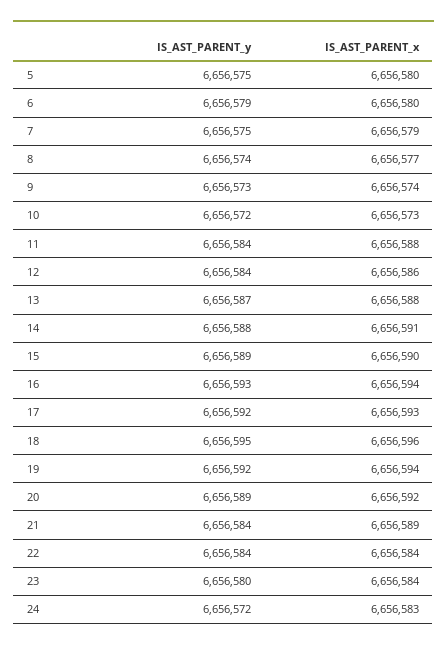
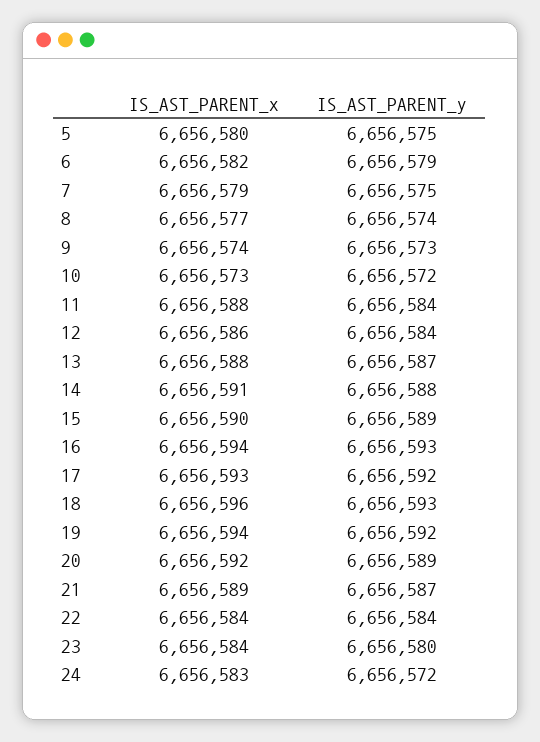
IS_AST_PARENT_x, 6: 6656580 -> 6656582
IS_AST_PARENT_y, 18: 6656595 -> 6656593
IS_AST_PARENT_y, 21: 6656584 -> 6656587

